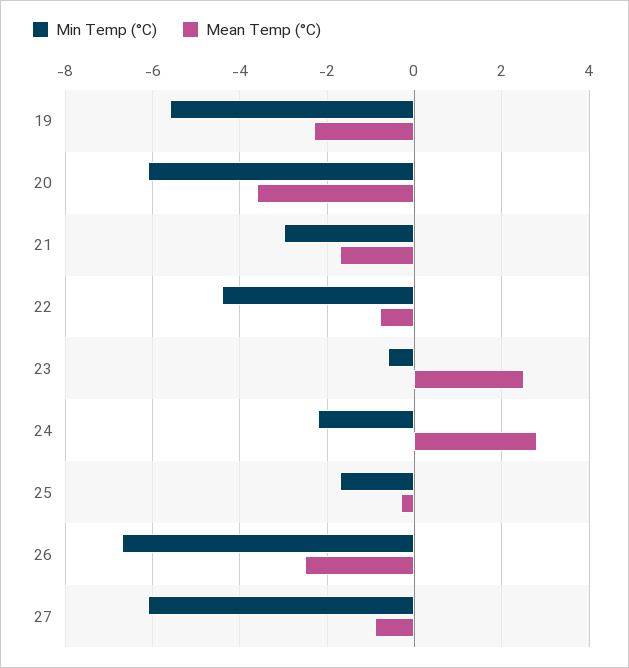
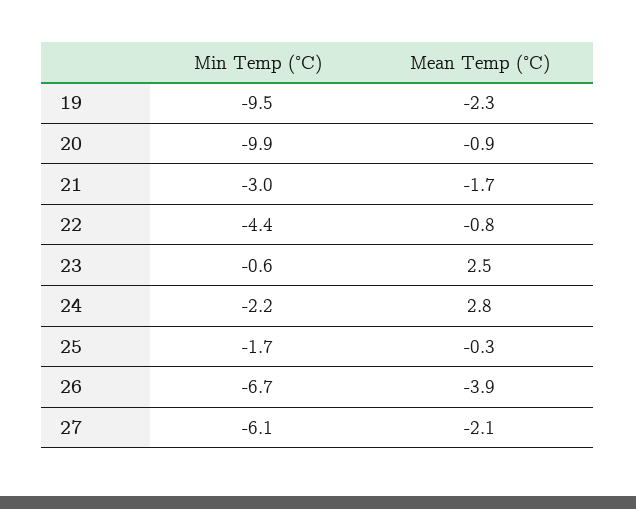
Min Temp (°C), 19: -5.5 -> -9.5
Min Temp (°C), 20: -6 -> -9.9
Mean Temp (°C), 20: -3.5 -> -0.9
Mean Temp (°C), 26: -2.5 -> -3.9
Mean Temp (°C), 27: -1 -> -2.1

